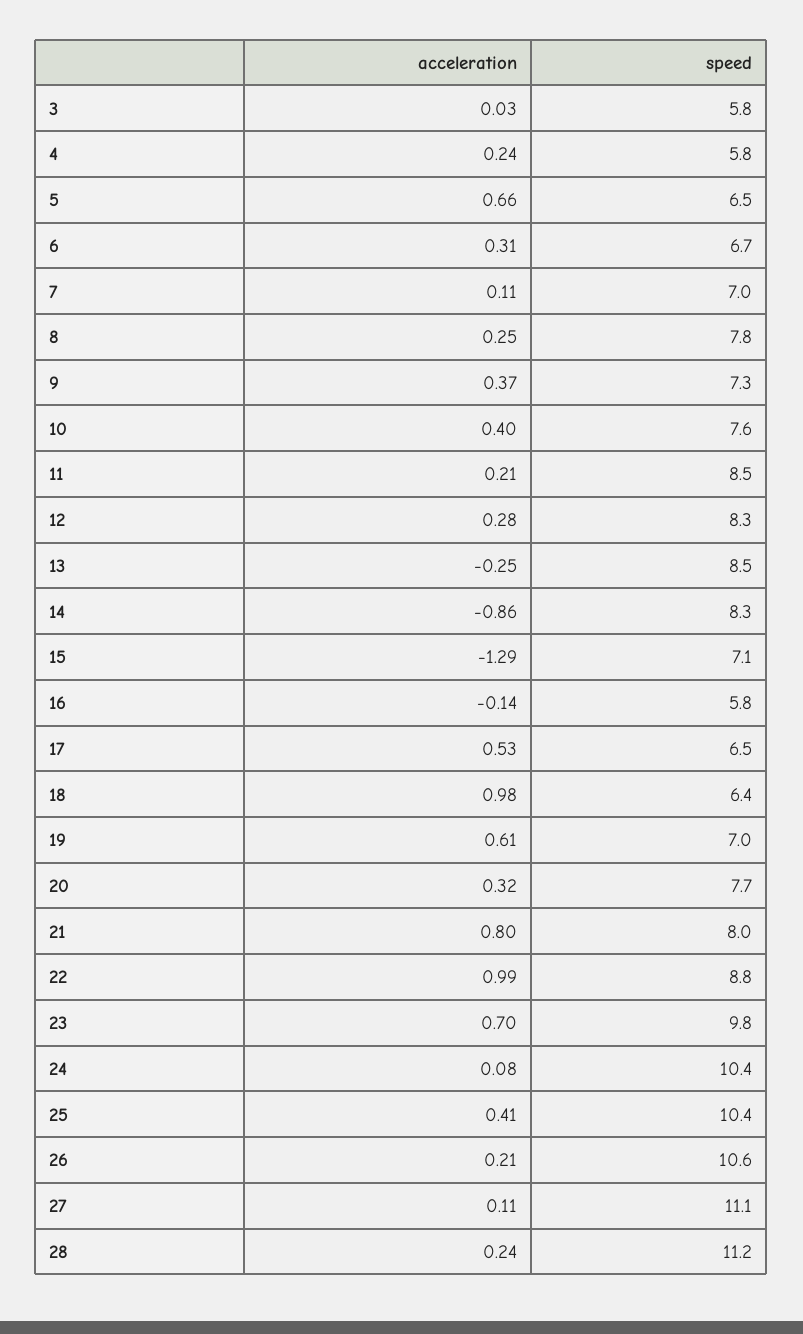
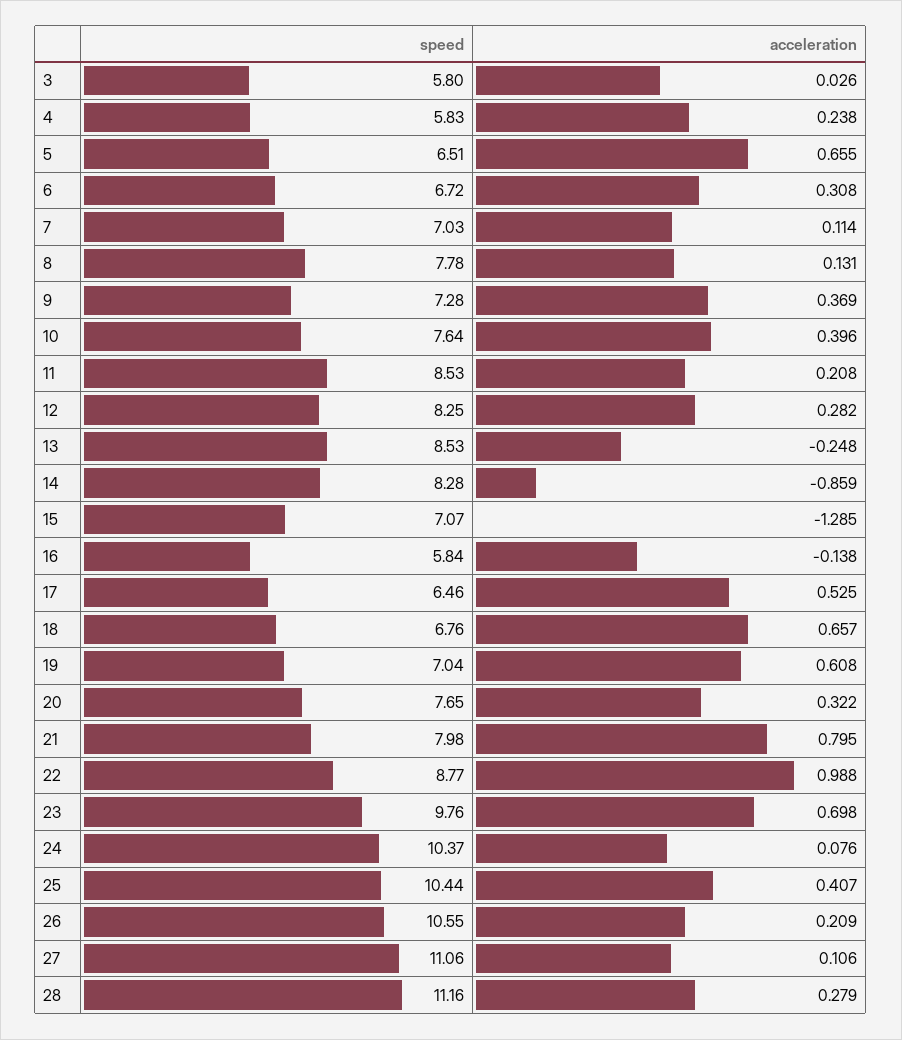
acceleration, 8: 0.25 -> 0.131
acceleration, 18: 0.98 -> 0.657
speed, 18: 6.4 -> 6.76
acceleration, 28: 0.24 -> 0.279

